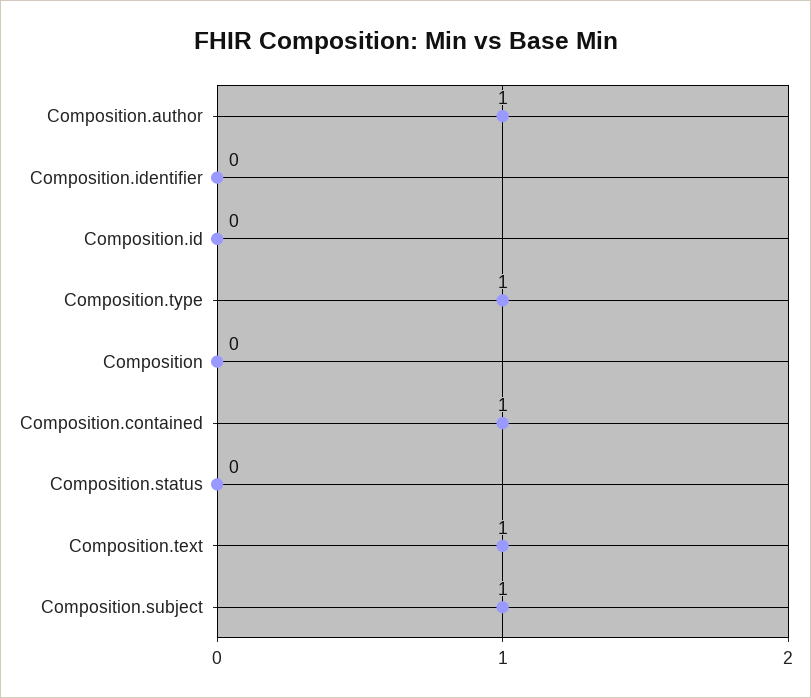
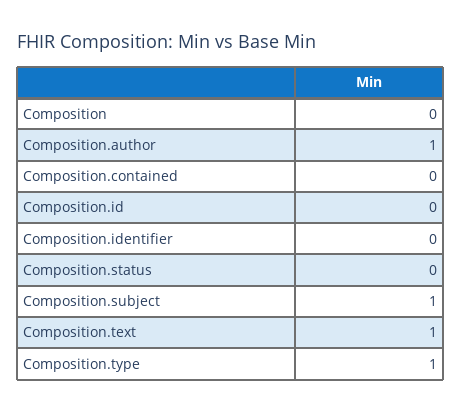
Composition.contained: 1 -> 0

